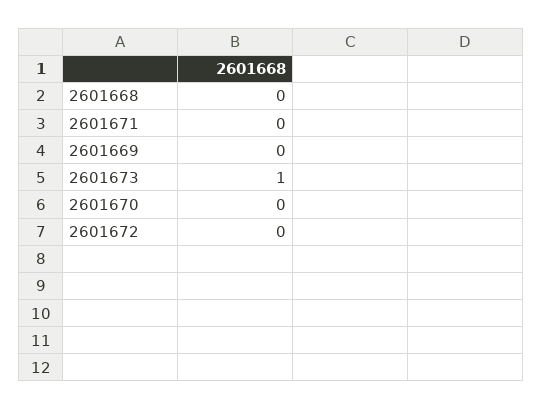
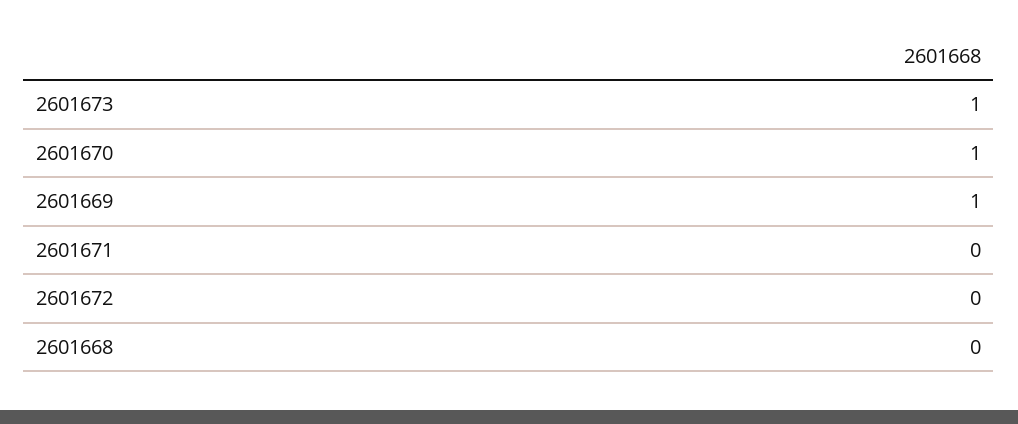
2601669: 0 -> 1
2601670: 0 -> 1

